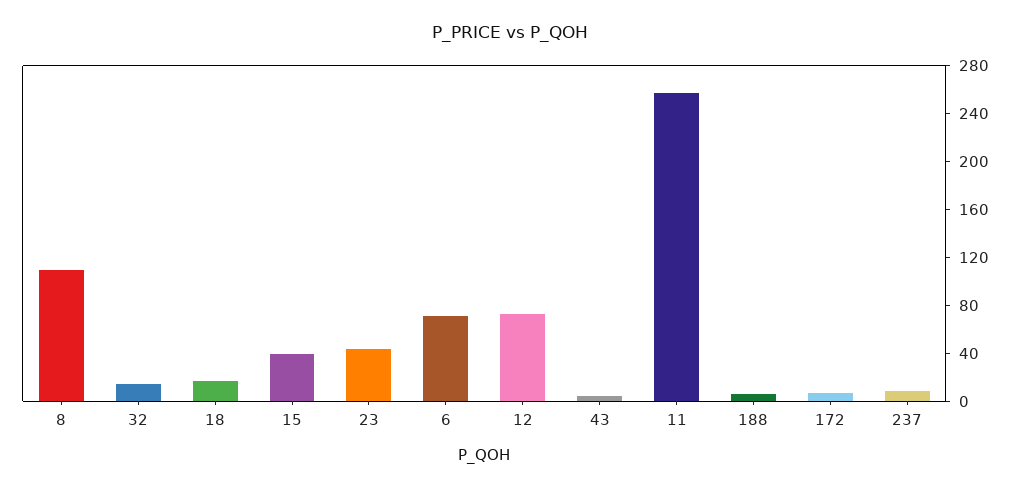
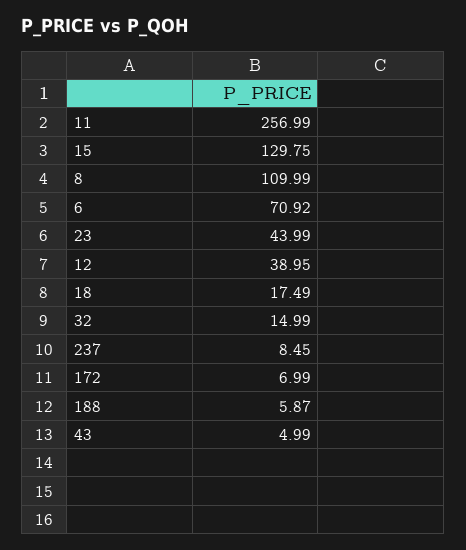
15: 40 -> 129.75
12: 70 -> 38.95

